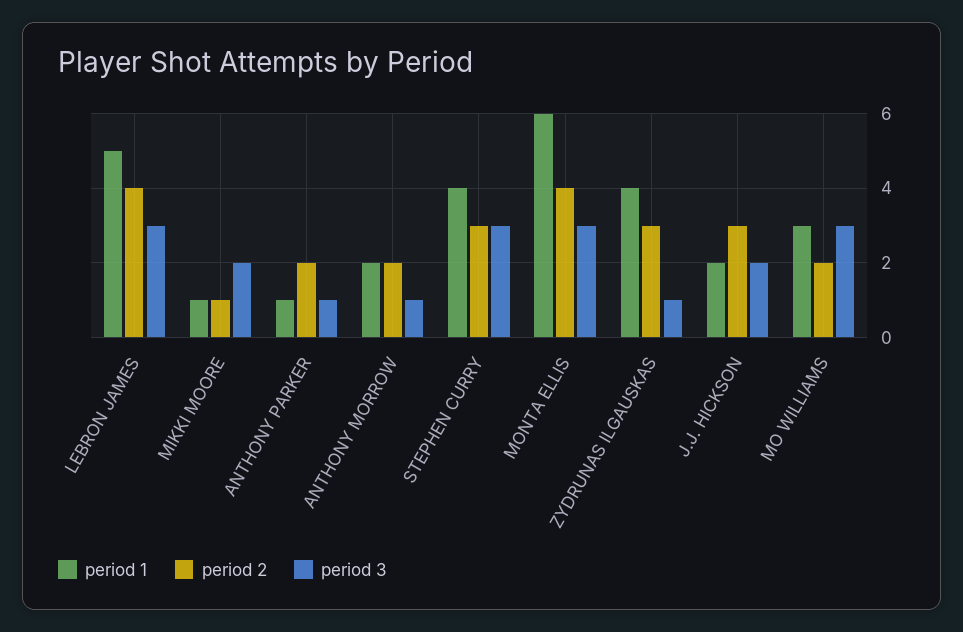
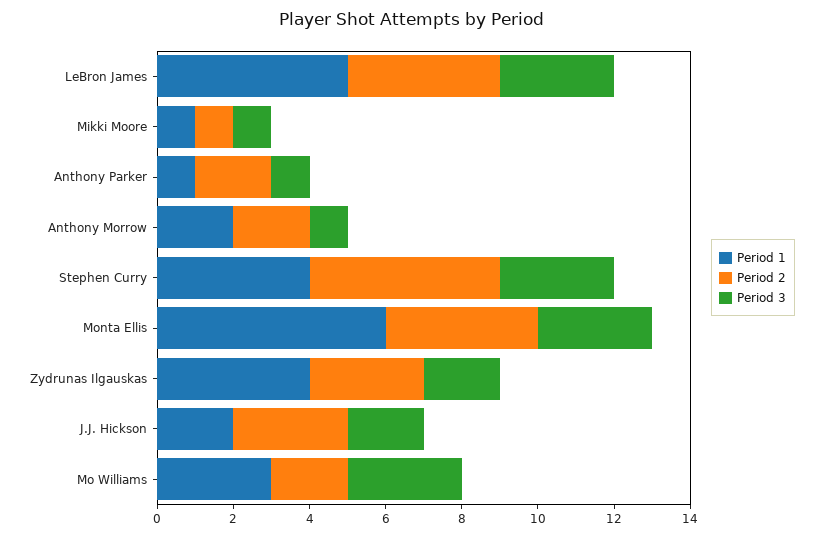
period 3, MIKKI MOORE: 2 -> 1
period 2, STEPHEN CURRY: 3 -> 5
period 3, ZYDRUNAS ILGAUSKAS: 1 -> 2

